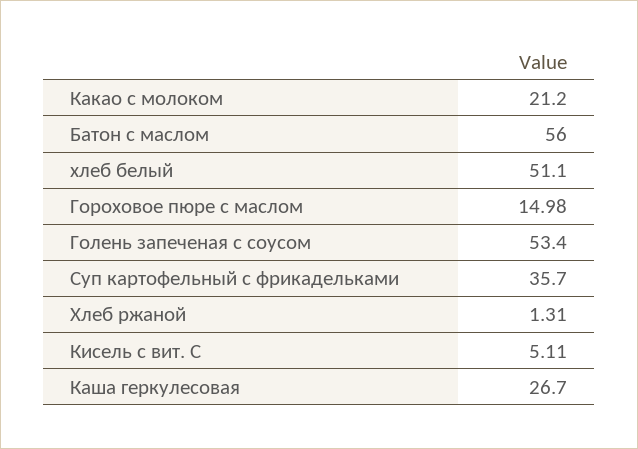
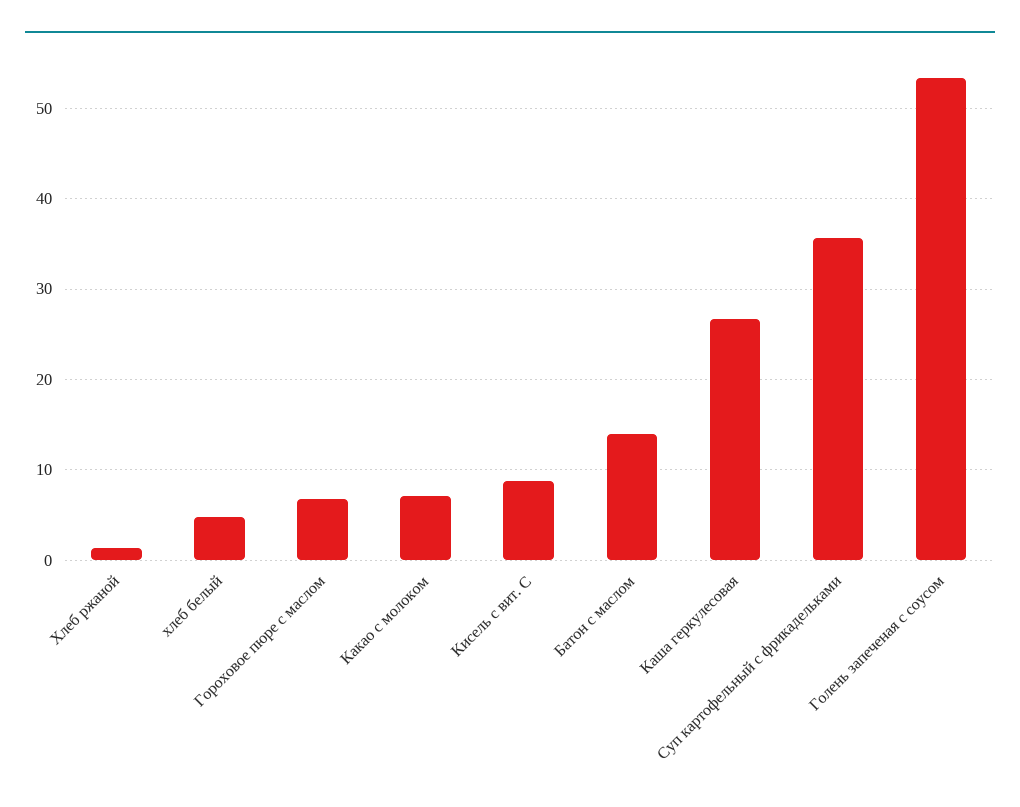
Какао с молоком: 21.2 -> 7
Батон с маслом: 56 -> 14
хлеб белый: 51.1 -> 5
Гороховое пюре с маслом: 14.98 -> 7
Кисель с вит. С: 5.11 -> 9

